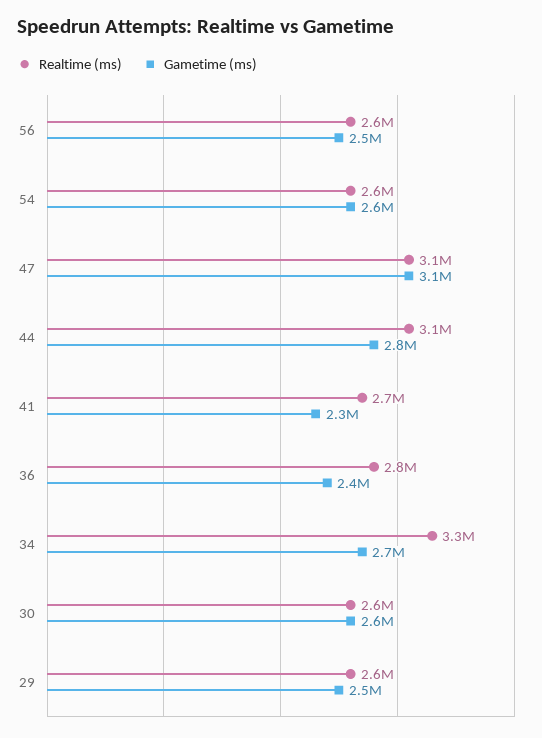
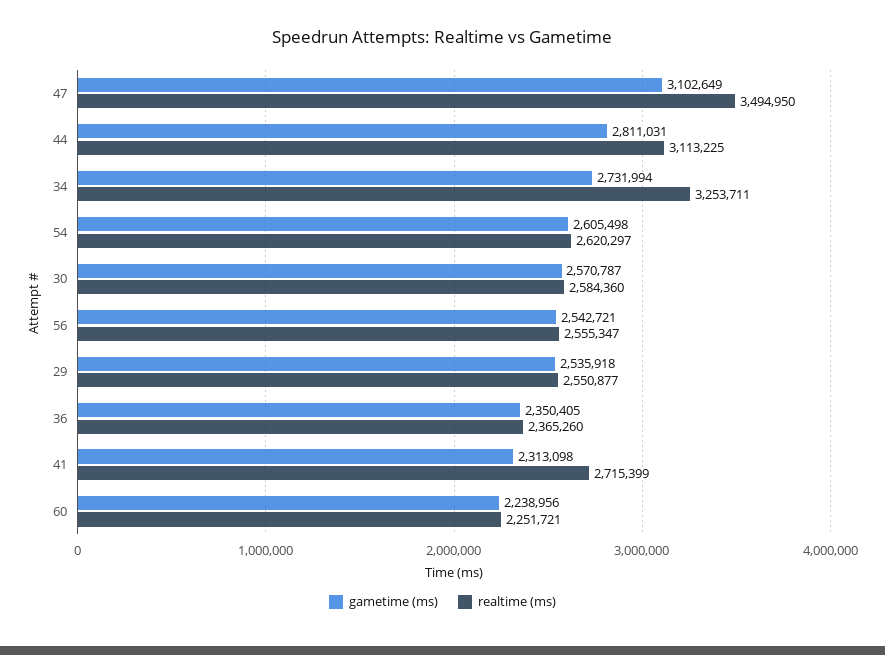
Realtime (ms), 47: 3100000 -> 3494950
Realtime (ms), 36: 2800000 -> 2365260
Gametime (ms), 60: none -> 2238956
Realtime (ms), 60: none -> 2251721

